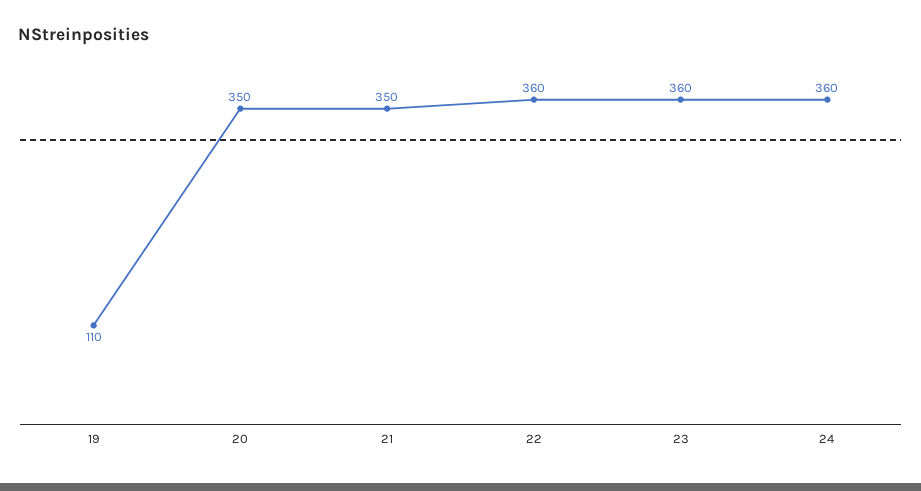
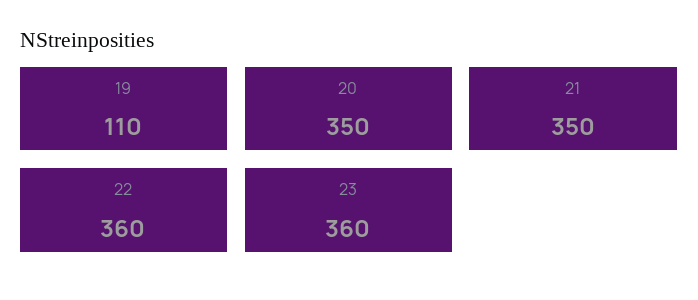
24: 360 -> none

